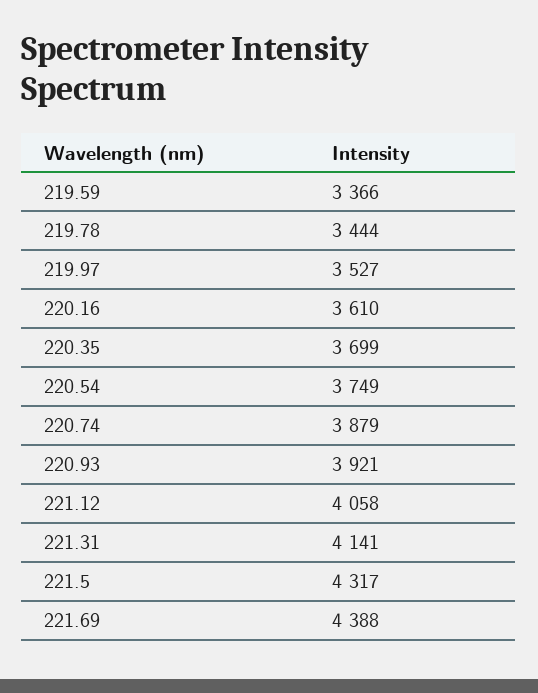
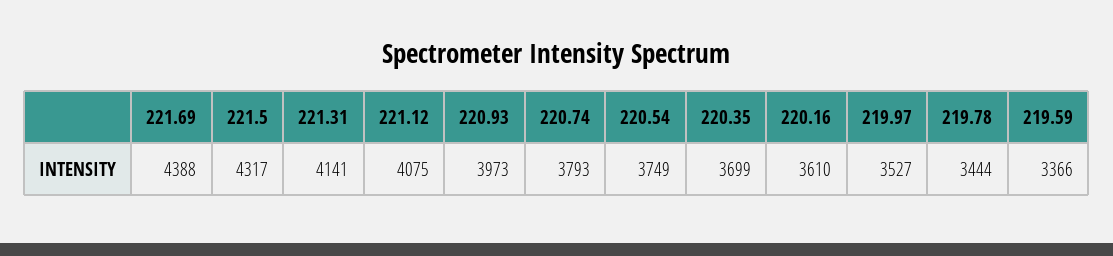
220.74: 3879 -> 3793
220.93: 3921 -> 3973
221.12: 4058 -> 4075

